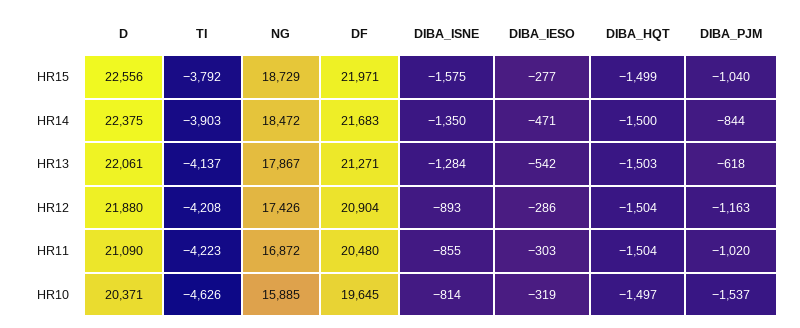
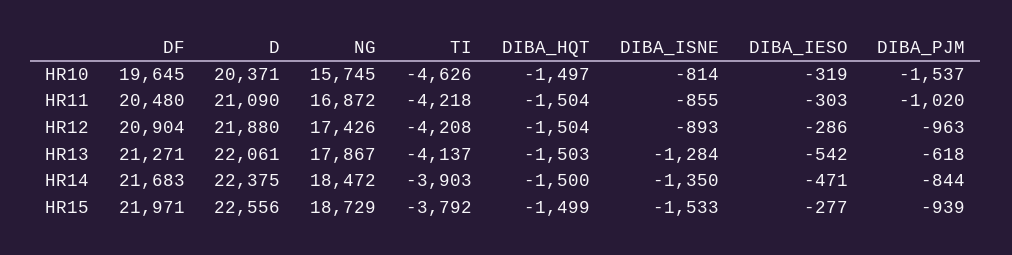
DIBA_ISNE, HR15: -1575 -> -1533
DIBA_PJM, HR15: -1040 -> -939
DIBA_PJM, HR12: -1163 -> -963
TI, HR11: -4223 -> -4218
NG, HR10: 15885 -> 15745

